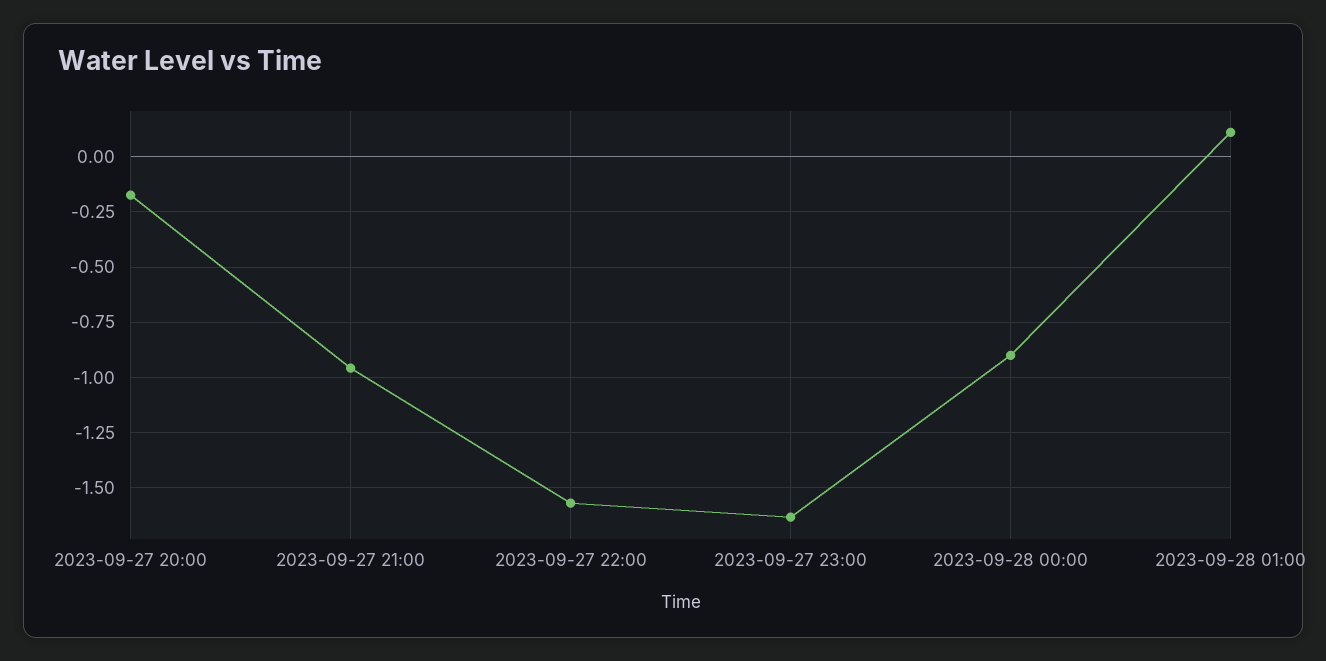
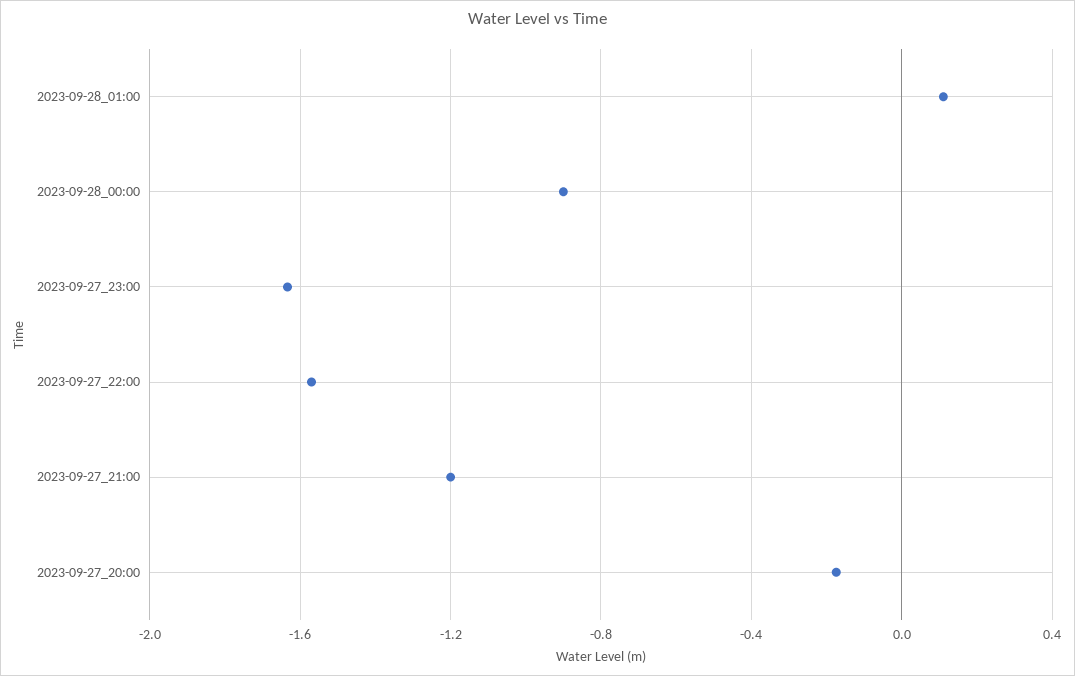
2023-09-27 21:00: -0.95 -> -1.2

